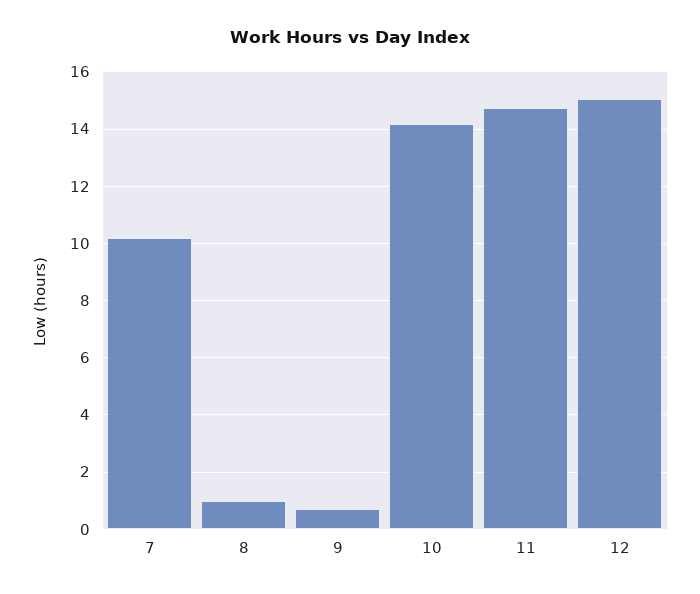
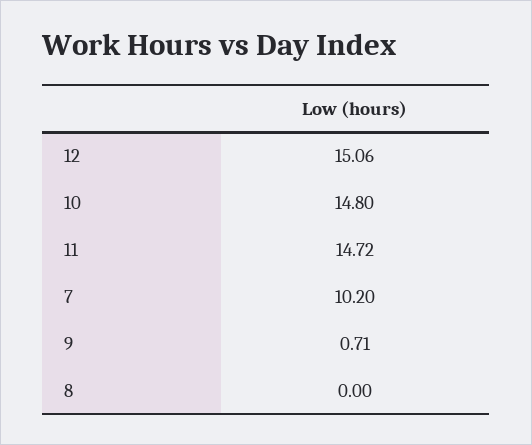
8: 1 -> 0
10: 14.25 -> 14.8

